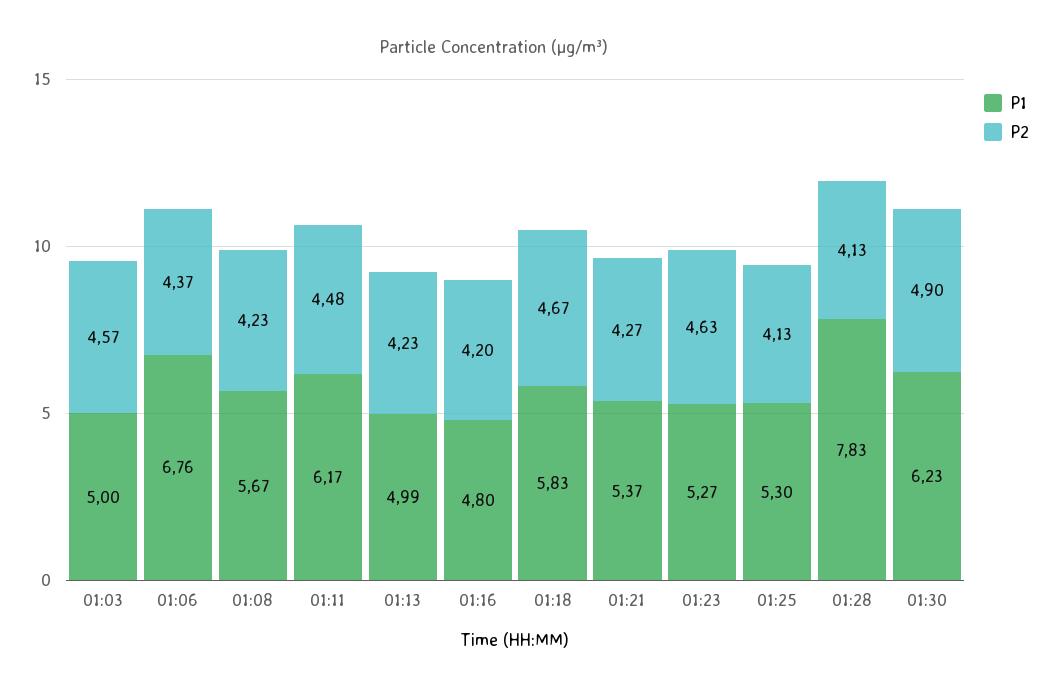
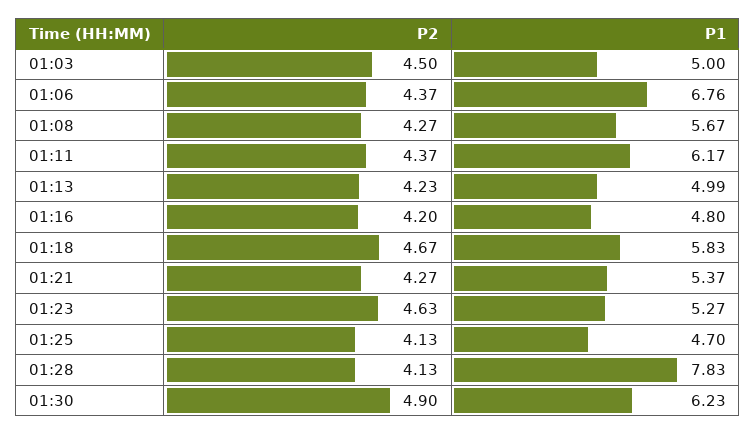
P2, 01:03: 4.57 -> 4.5
P2, 01:08: 4.23 -> 4.27
P2, 01:11: 4.48 -> 4.37
P1, 01:25: 5.3 -> 4.7

